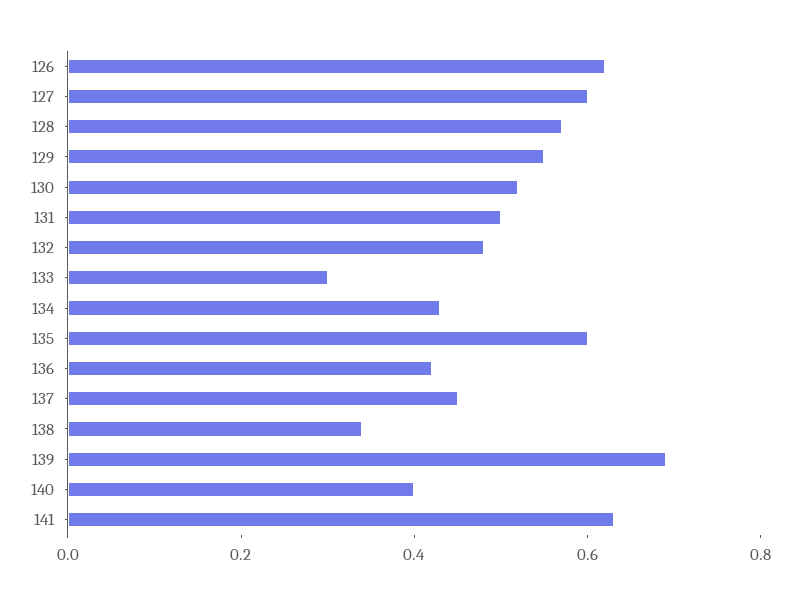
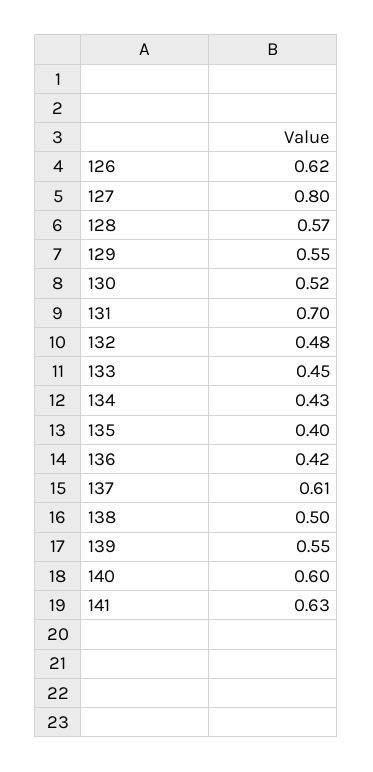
127: 0.6 -> 0.8
131: 0.5 -> 0.7
133: 0.3 -> 0.45
135: 0.6 -> 0.4
137: 0.45 -> 0.61
138: 0.35 -> 0.5
139: 0.7 -> 0.55
140: 0.4 -> 0.6

